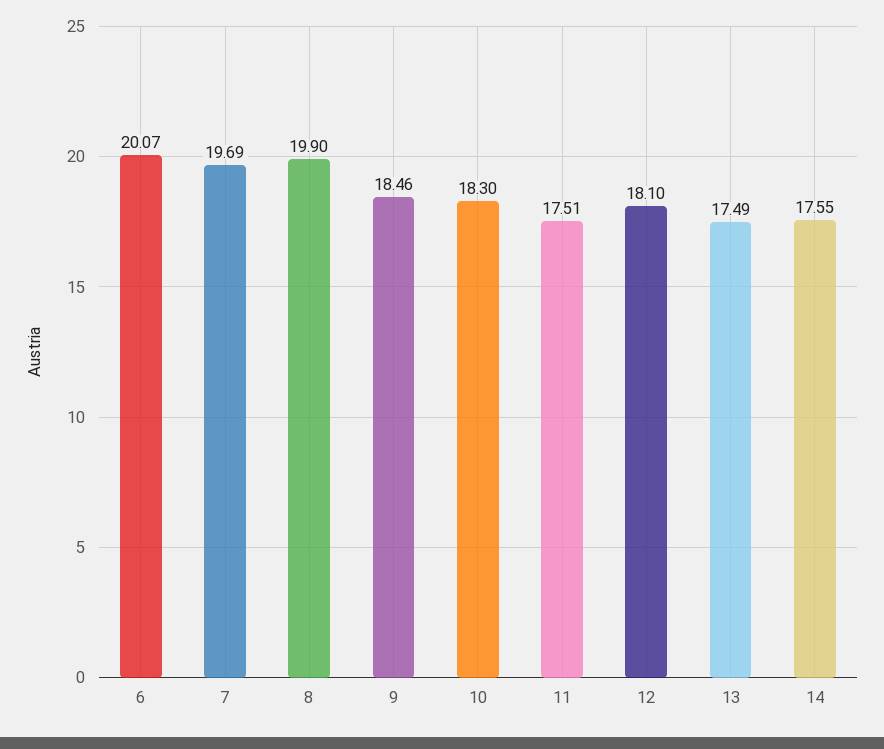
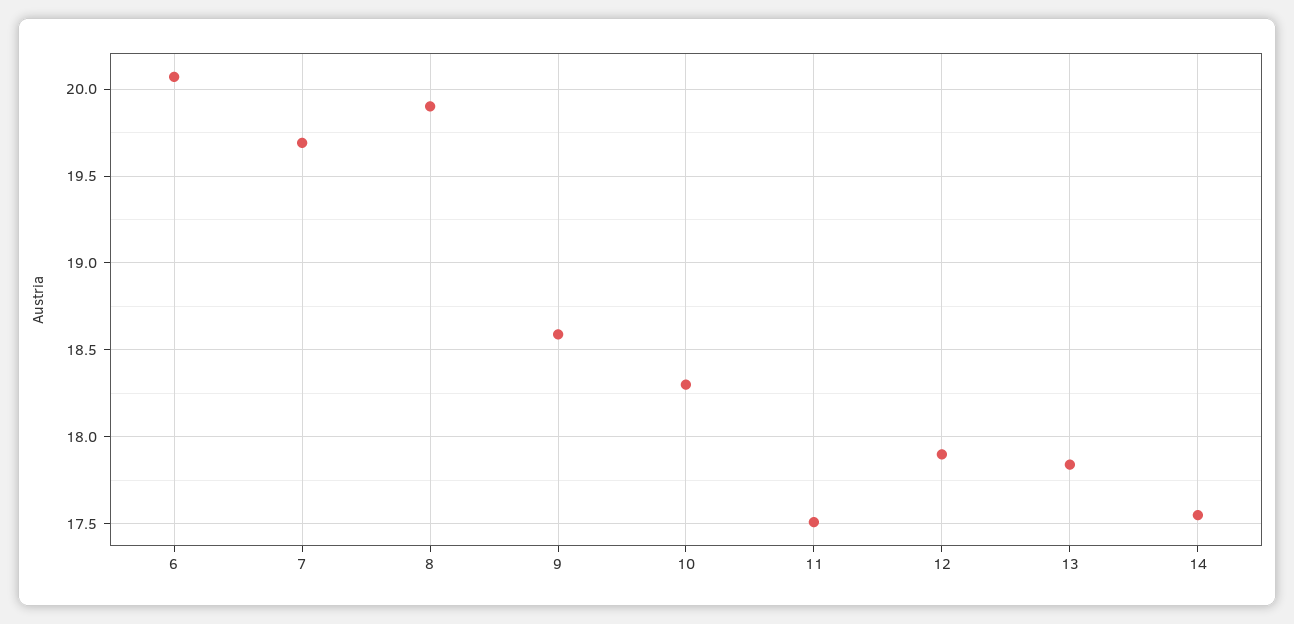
9: 18.46 -> 18.6
12: 18.1 -> 17.9
13: 17.49 -> 17.85

